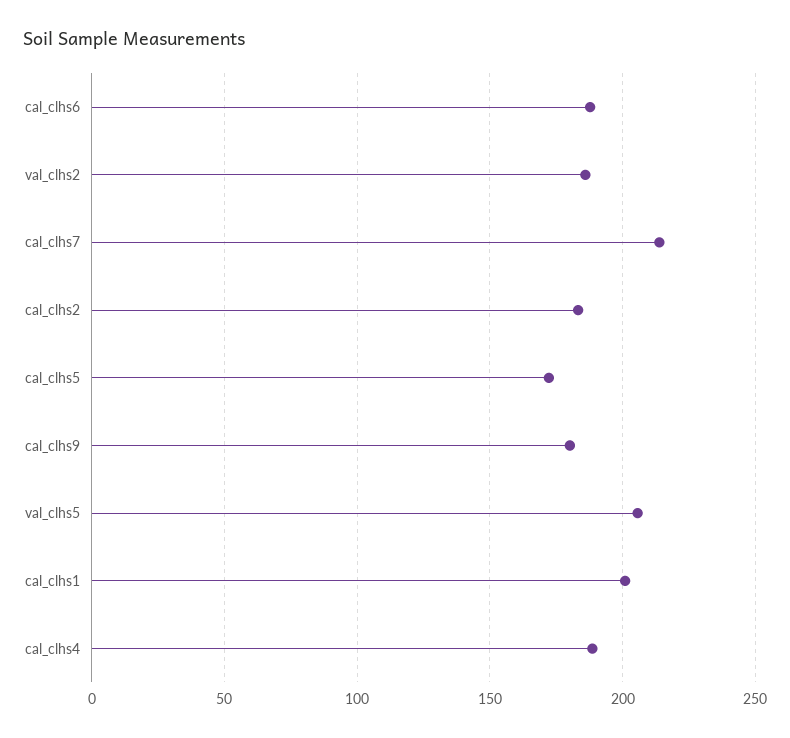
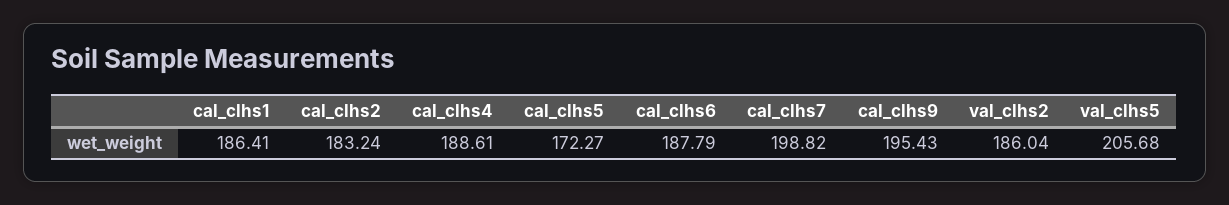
cal_clhs7: 215 -> 198.82
cal_clhs9: 180 -> 195.43
cal_clhs1: 200 -> 186.41

